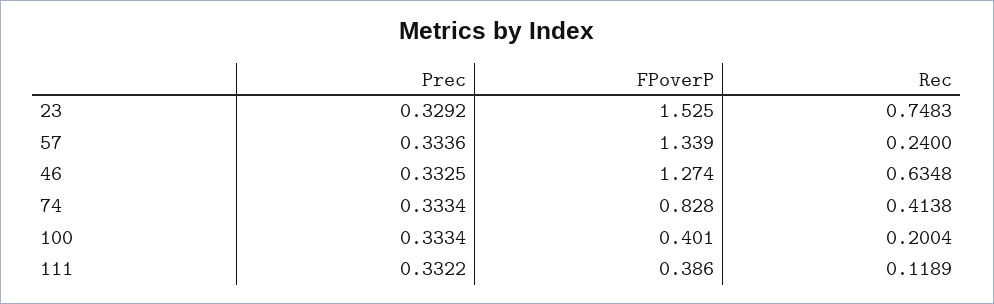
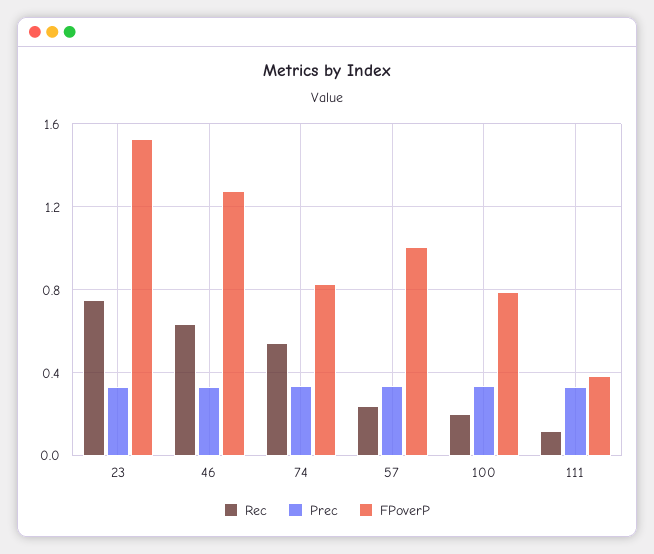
FPoverP, 57: 1.339 -> 1
Rec, 74: 0.4138 -> 0.55
FPoverP, 100: 0.401 -> 0.8

